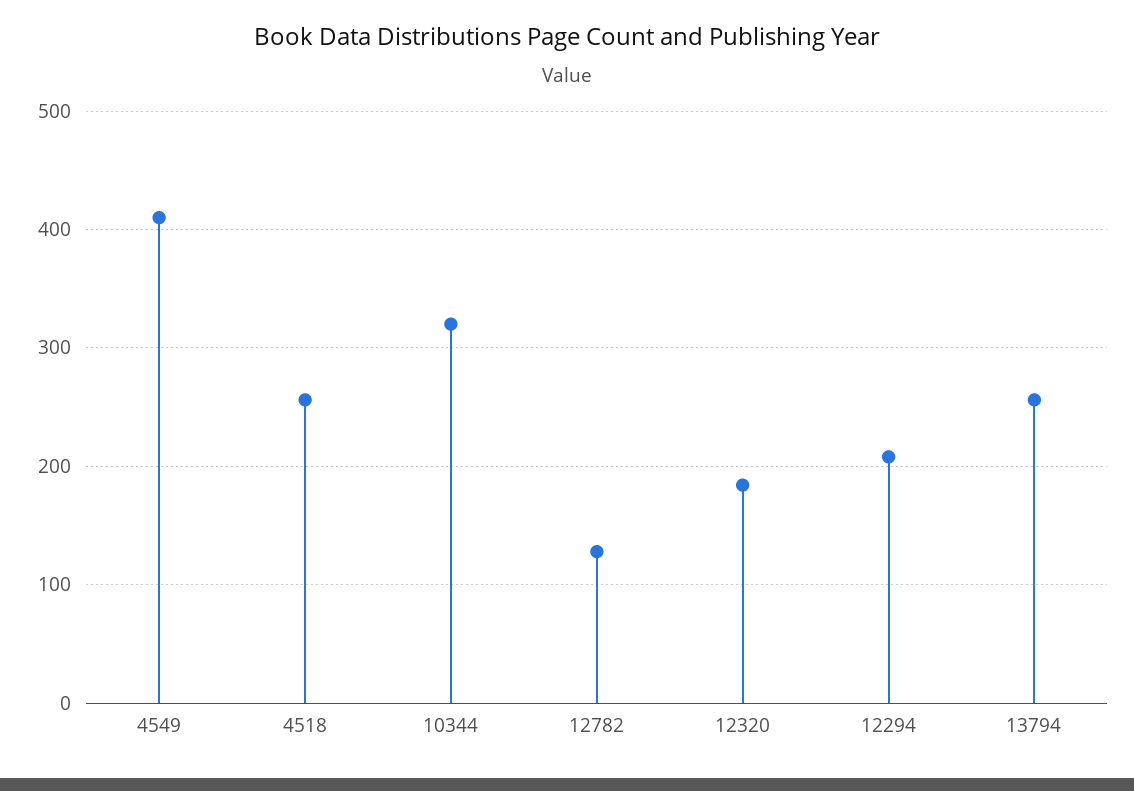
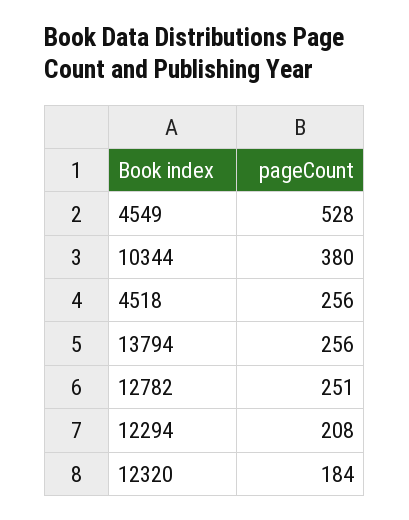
4549: 410 -> 528
10344: 320 -> 380
12782: 130 -> 251

